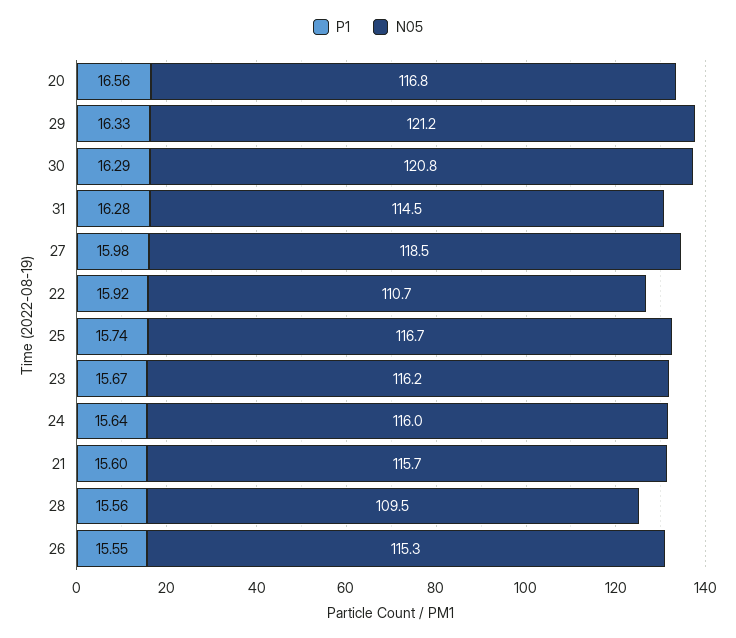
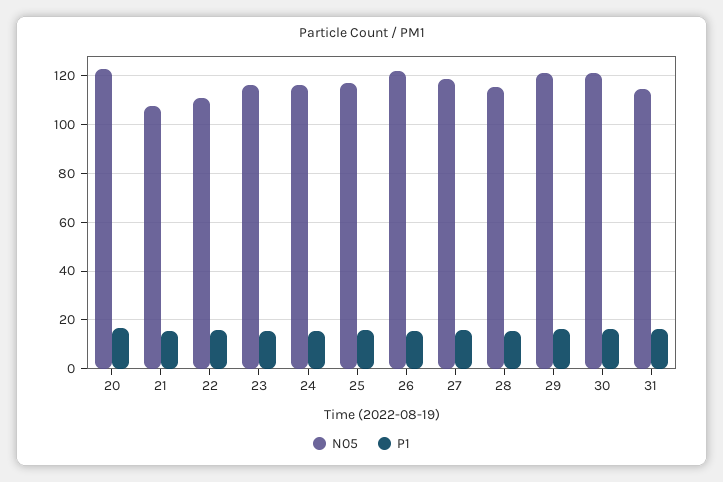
N05, 20: 116.8 -> 122.5
N05, 21: 115.7 -> 107.5
N05, 28: 109.5 -> 115
N05, 26: 115.3 -> 122.5

